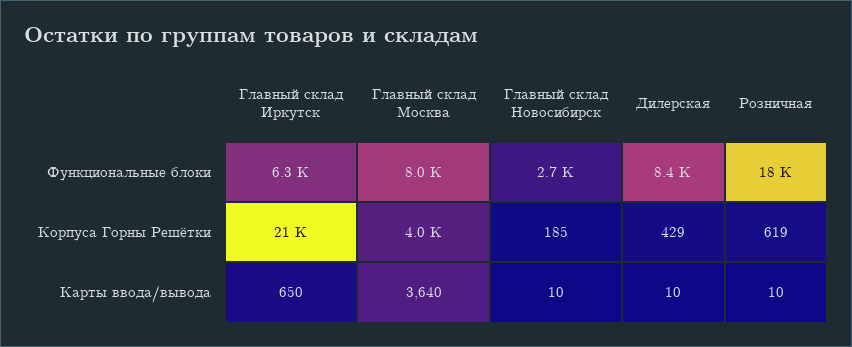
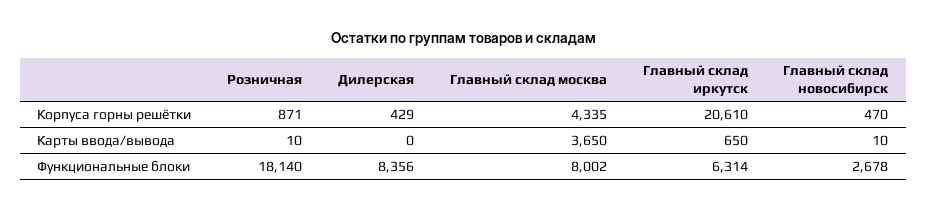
Главный склад Москва, Корпуса Горны Решётки: 4000 -> 4335
Главный склад Новосибирск, Корпуса Горны Решётки: 185 -> 470
Розничная, Корпуса Горны Решётки: 619 -> 871
Главный склад Москва, Карты ввода/вывода: 3640 -> 3650
Дилерская, Карты ввода/вывода: 10 -> 0

